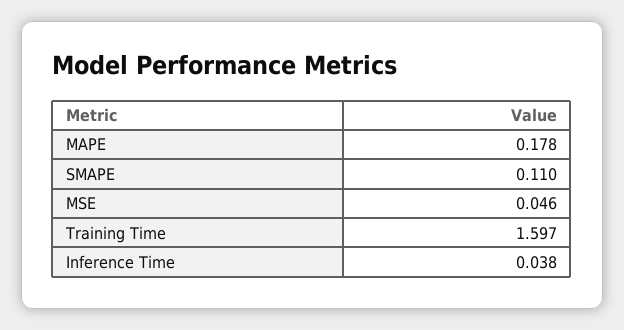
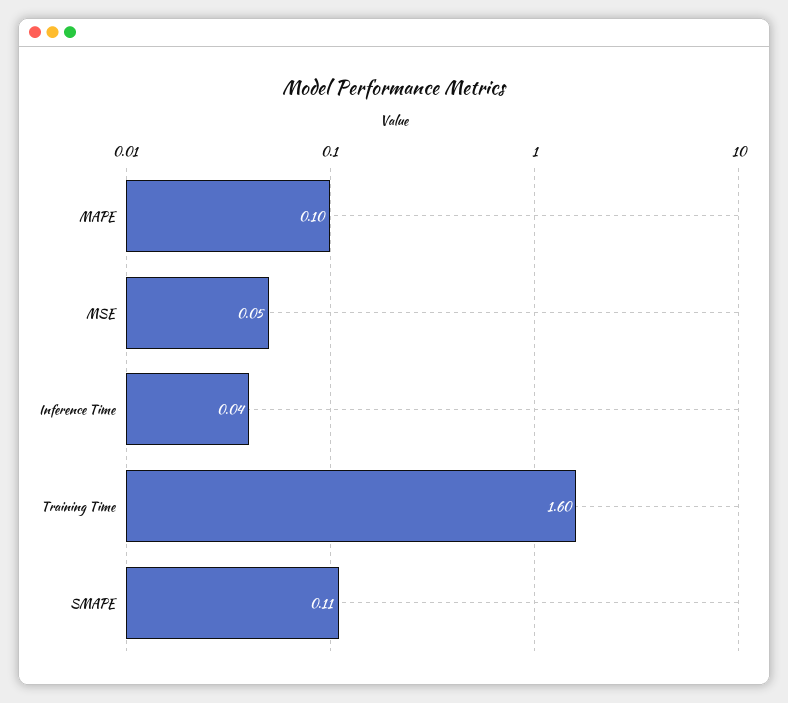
MAPE: 0.178 -> 0.1

